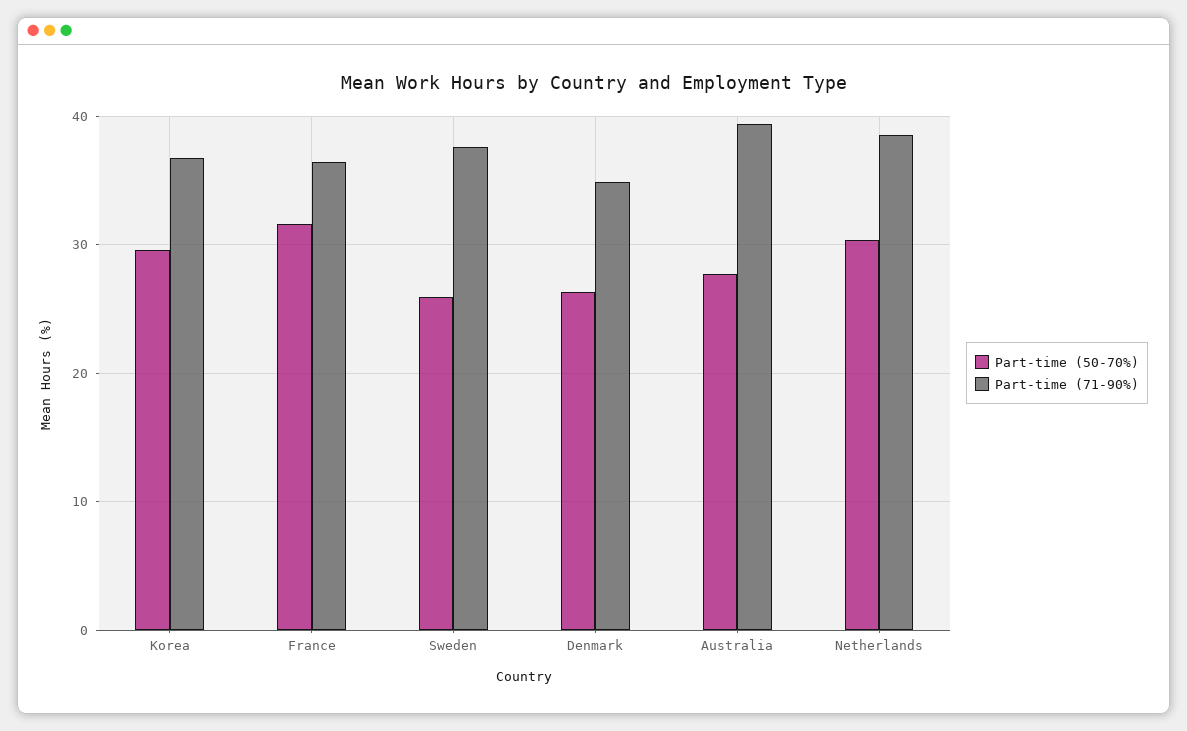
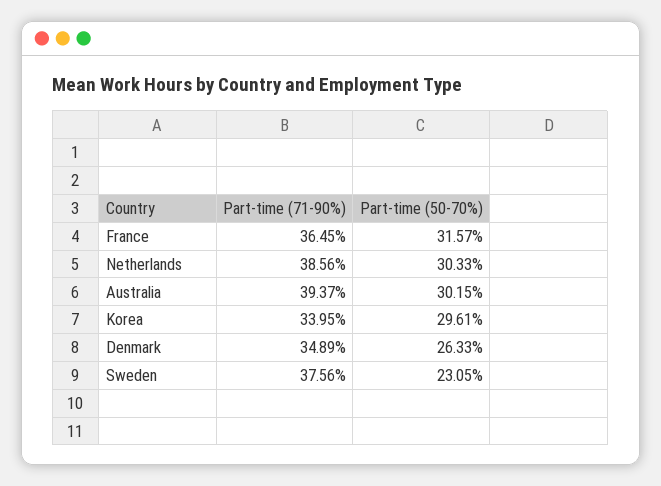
Part-time (71-90%), Korea: 37 -> 33.95
Part-time (50-70%), Sweden: 26 -> 23.05
Part-time (50-70%), Australia: 28 -> 30.15

